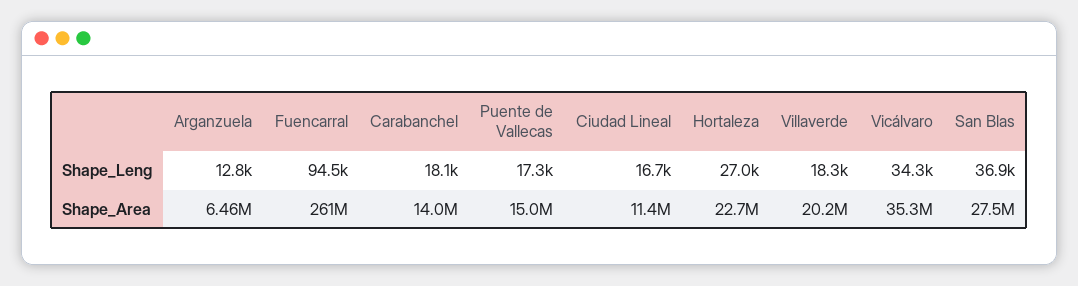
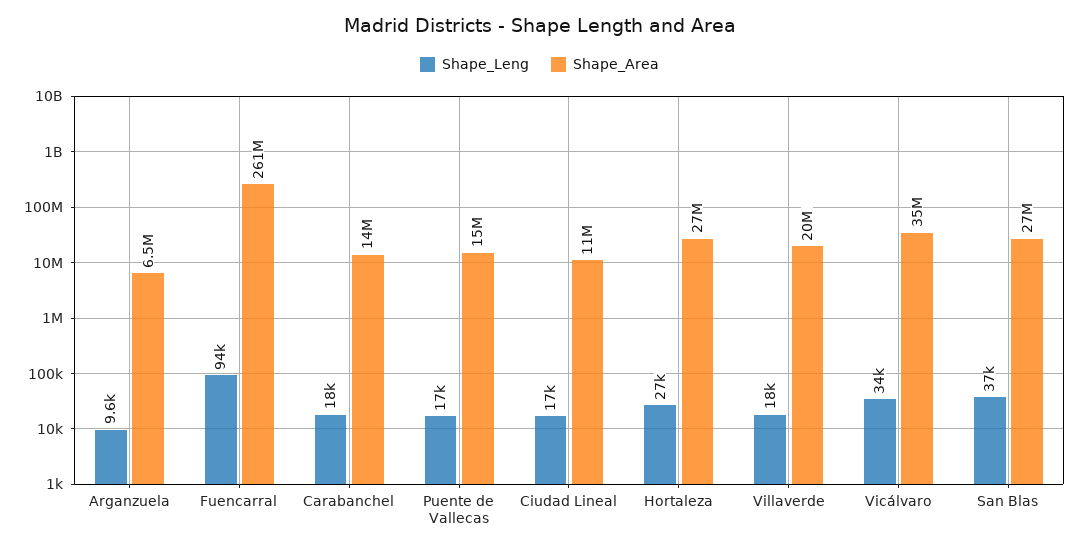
Shape_Leng, Arganzuela: 12800 -> 9600
Shape_Area, Hortaleza: 22700000 -> 27000000

